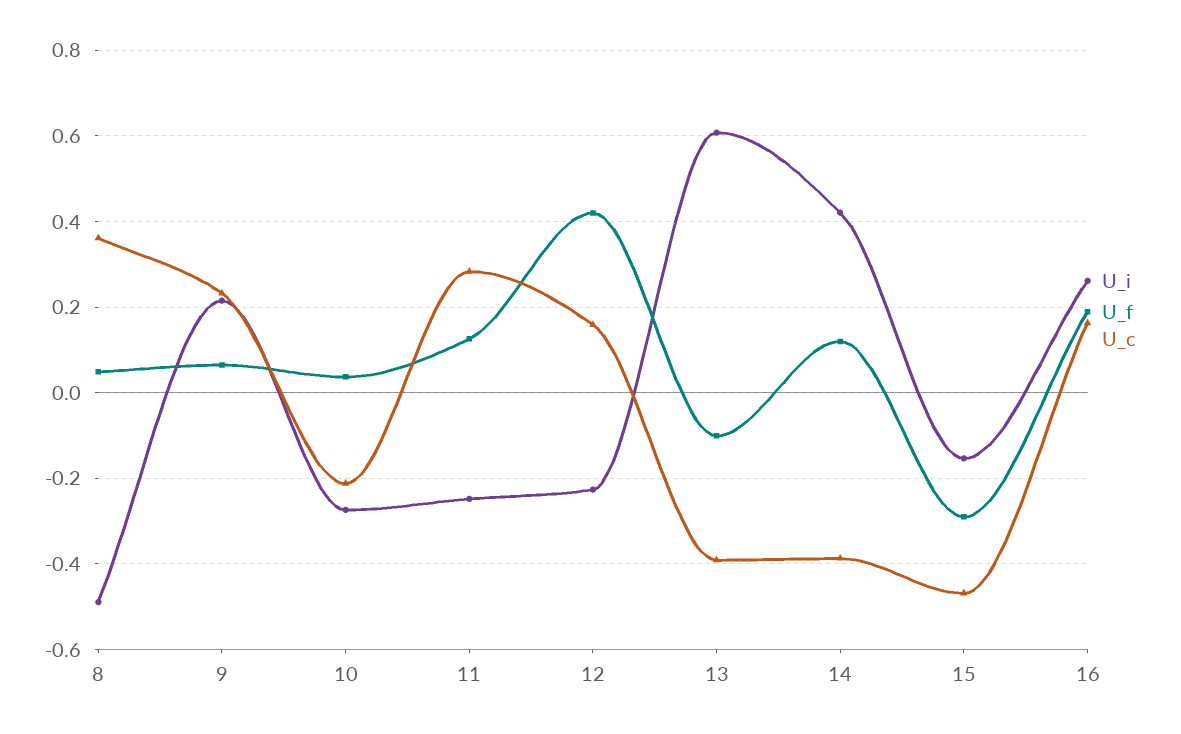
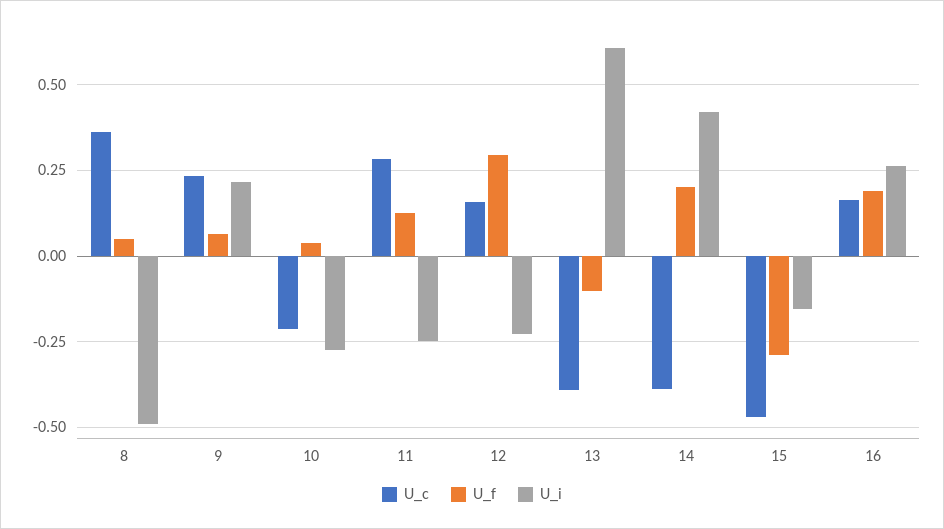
U_f, 12: 0.42 -> 0.3
U_f, 14: 0.12 -> 0.2

